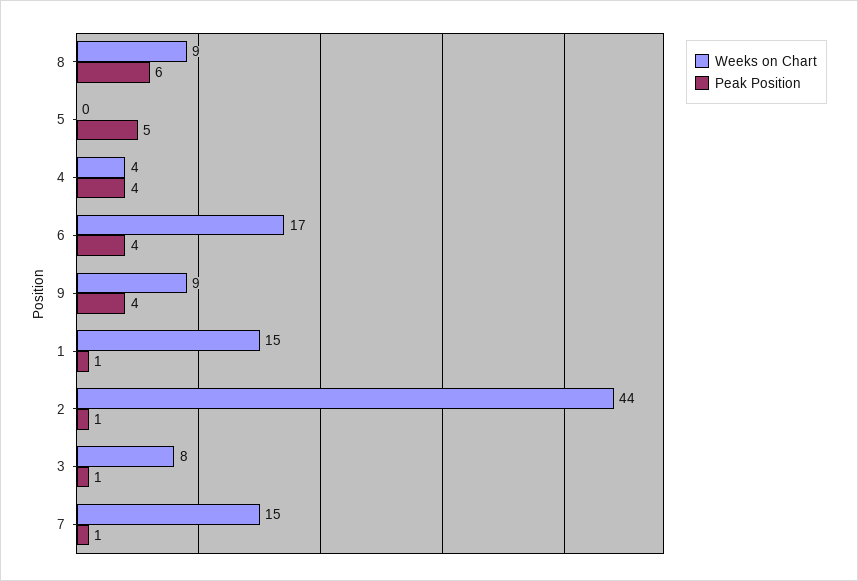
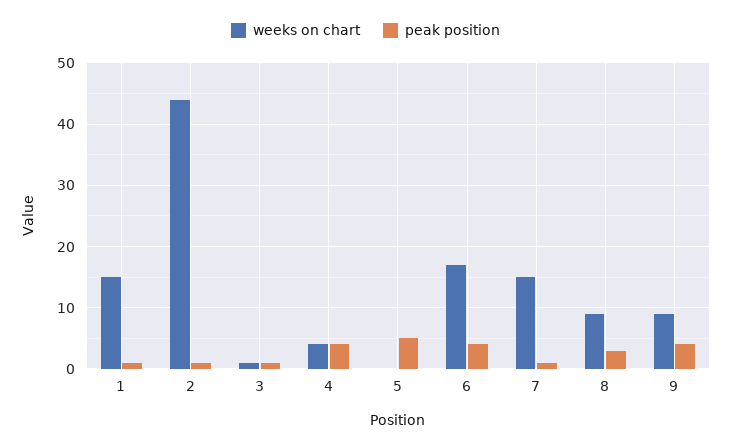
Peak Position, 8: 6 -> 3
Weeks on Chart, 3: 8 -> 1

